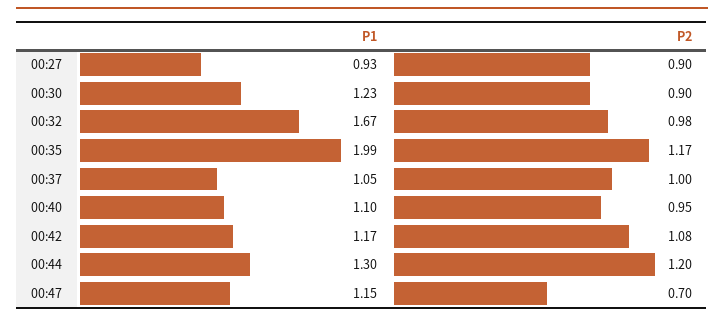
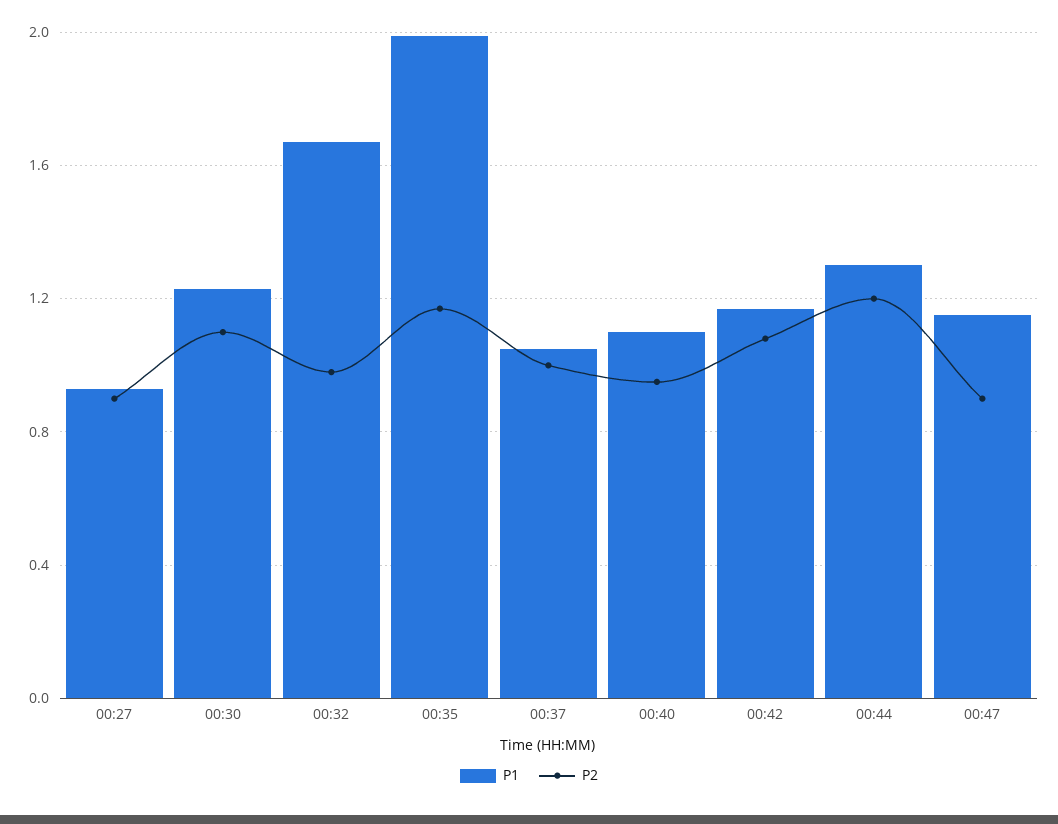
P2, 00:30: 0.9 -> 1.1
P2, 00:47: 0.7 -> 0.9

